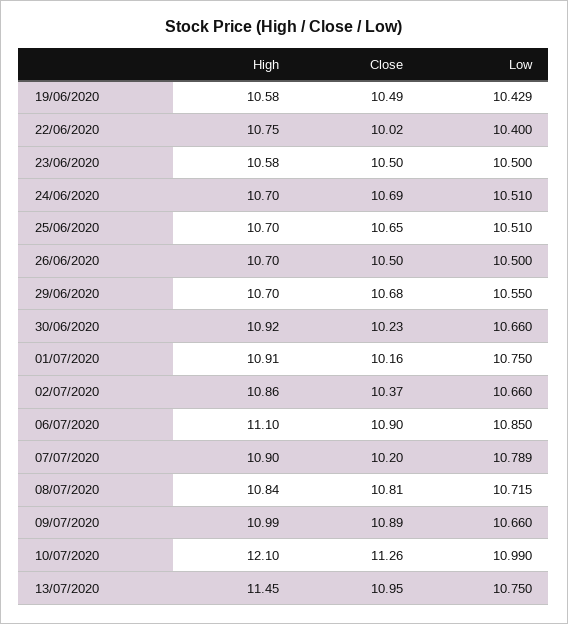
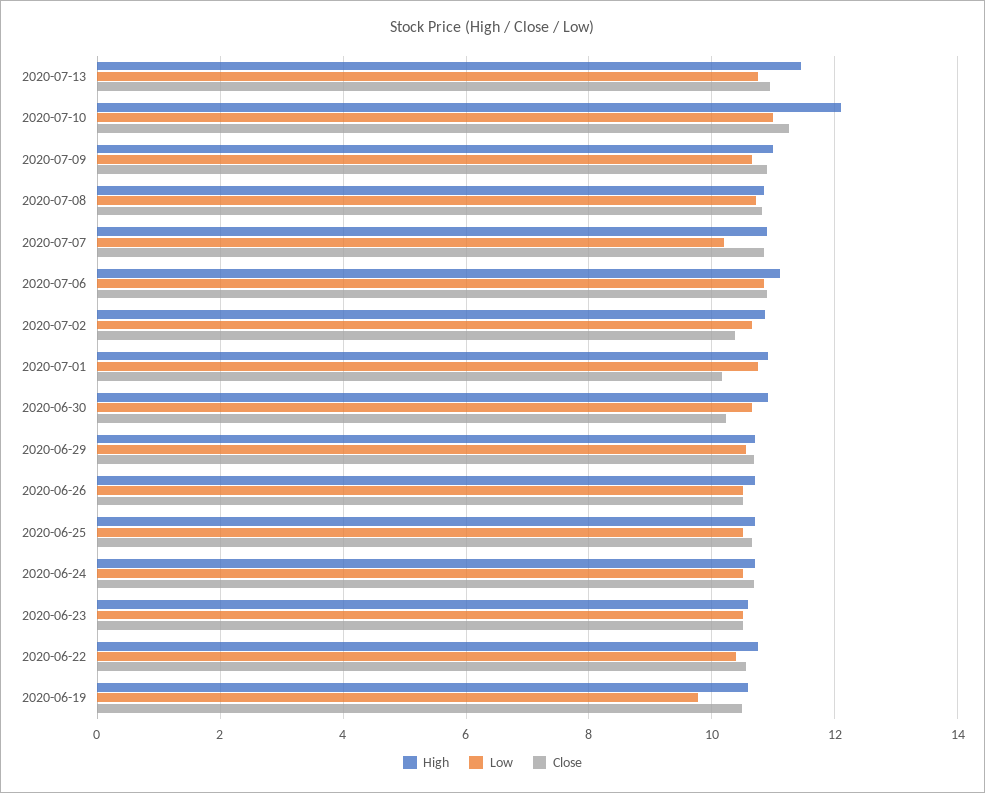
Low, 19/06/2020: 10.429 -> 9.8
Close, 22/06/2020: 10.02 -> 10.6
Close, 07/07/2020: 10.2 -> 10.8
Low, 07/07/2020: 10.789 -> 10.2

